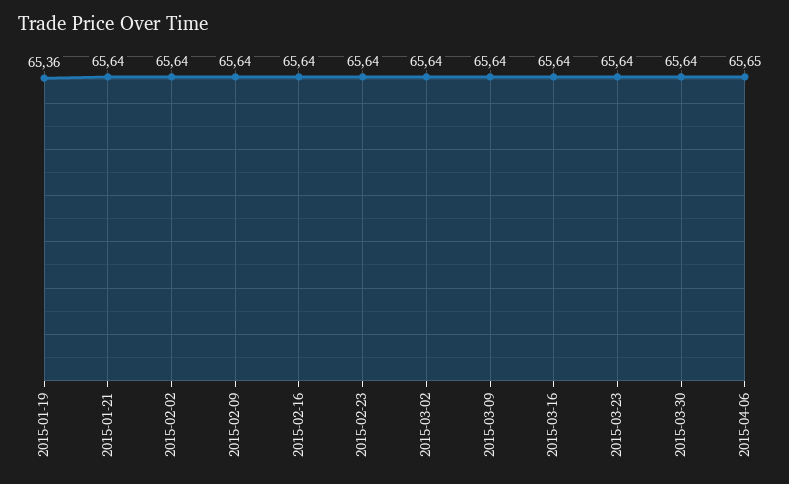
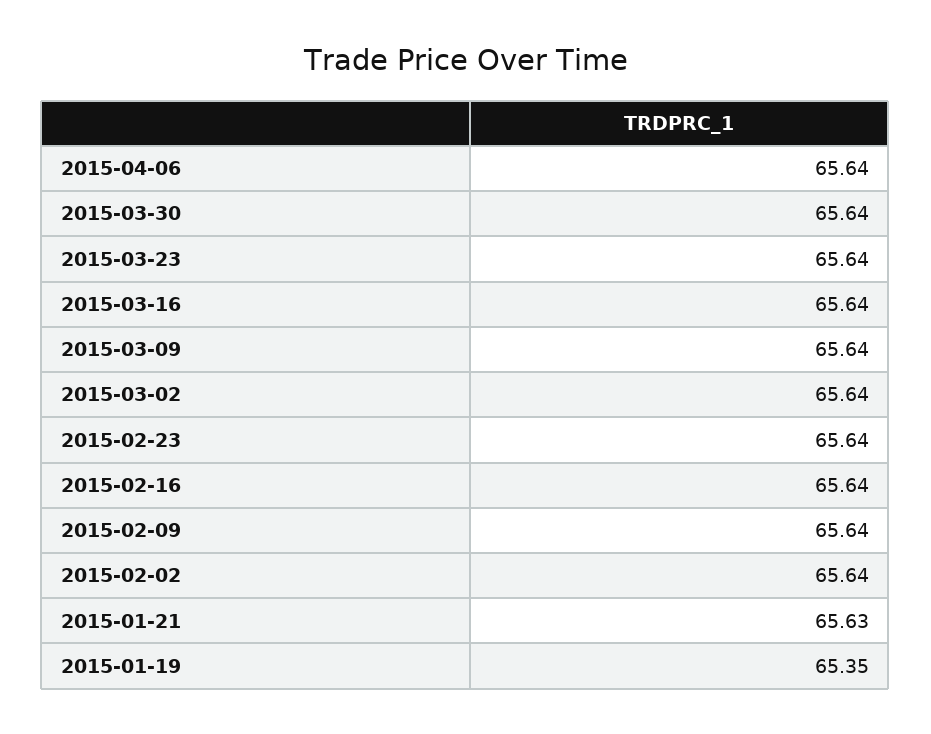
2015-01-19: 65.36 -> 65.35
2015-01-21: 65.64 -> 65.63
2015-04-06: 65.65 -> 65.64

